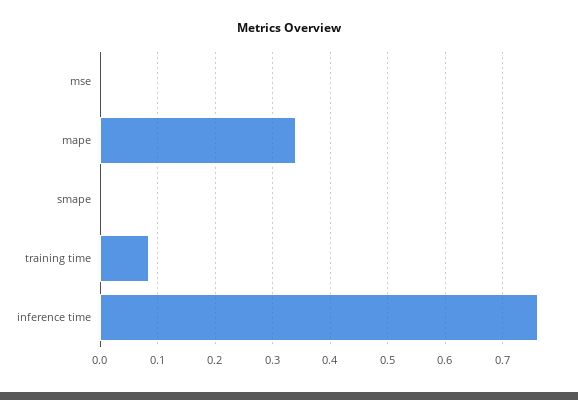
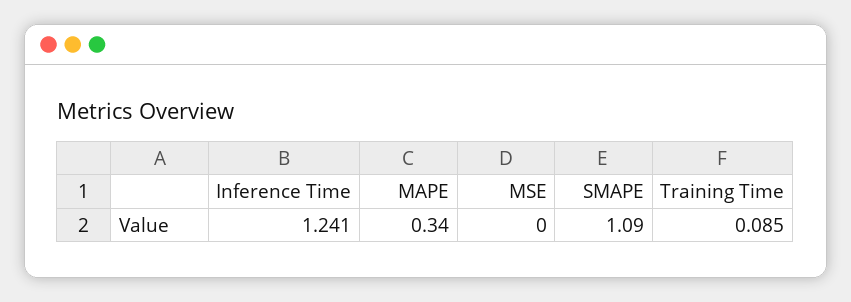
smape: 0 -> 1.09
inference time: 0.76 -> 1.241

